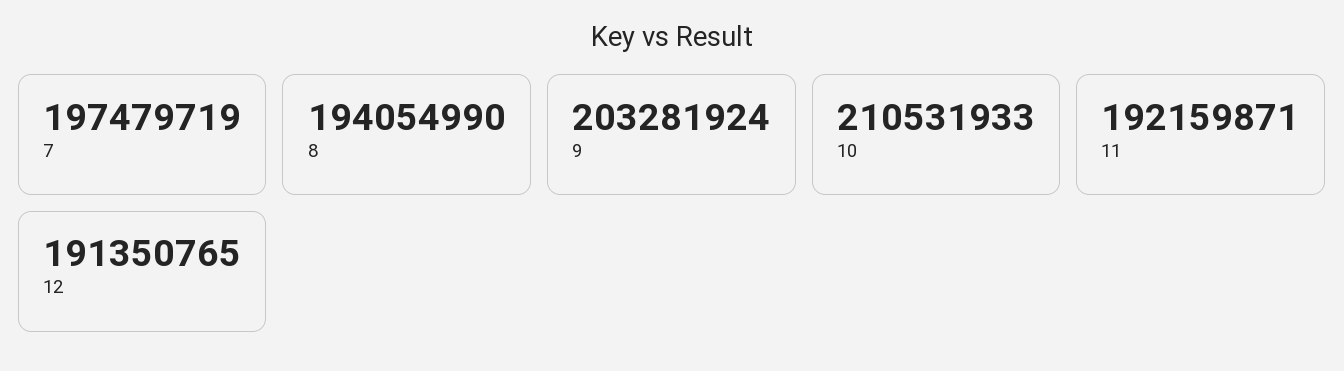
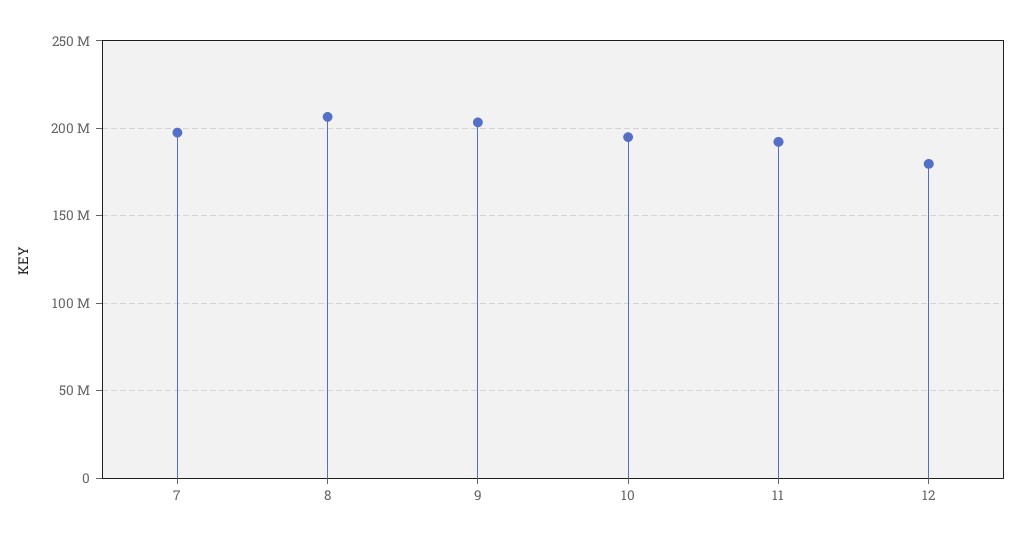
8: 194054990 -> 205000000
10: 210531933 -> 195000000
12: 191350765 -> 180000000

